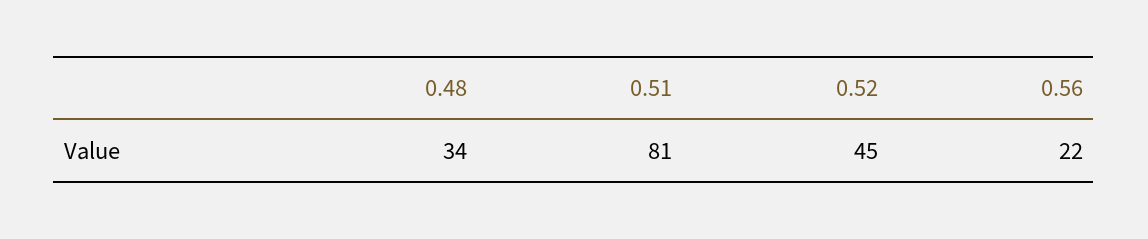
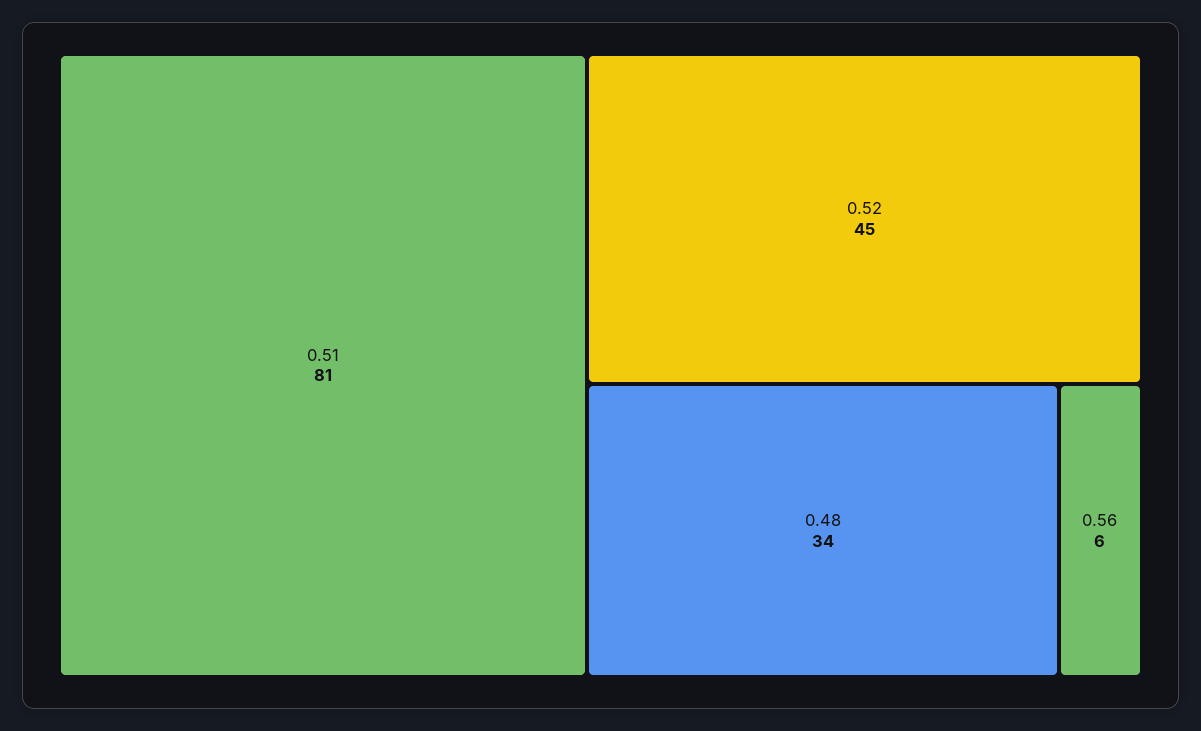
0.56: 22 -> 6

